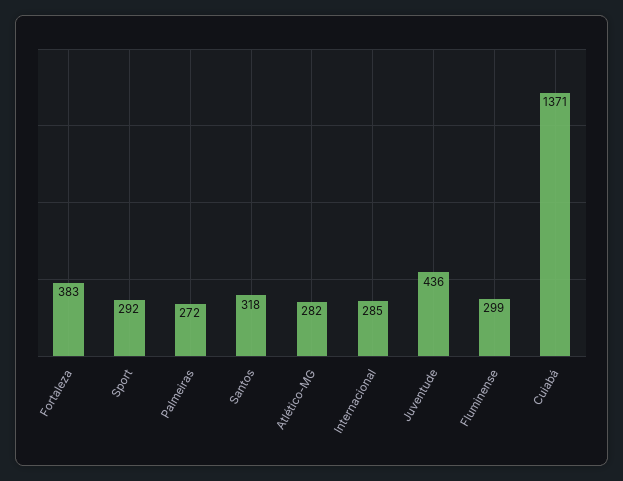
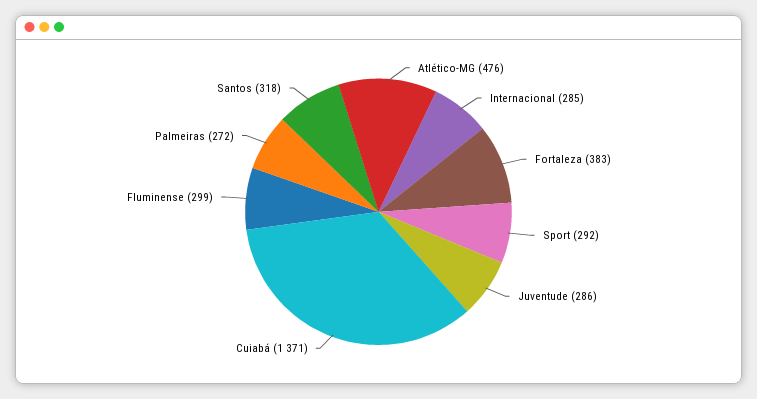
Atlético-MG: 282 -> 476
Juventude: 436 -> 286

